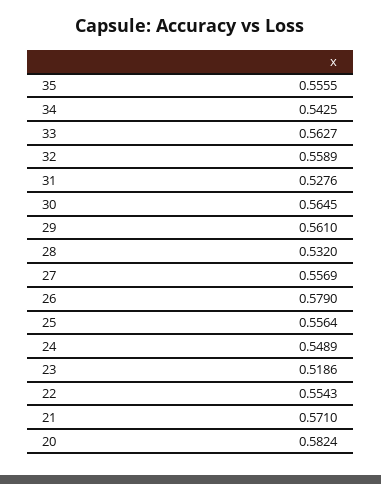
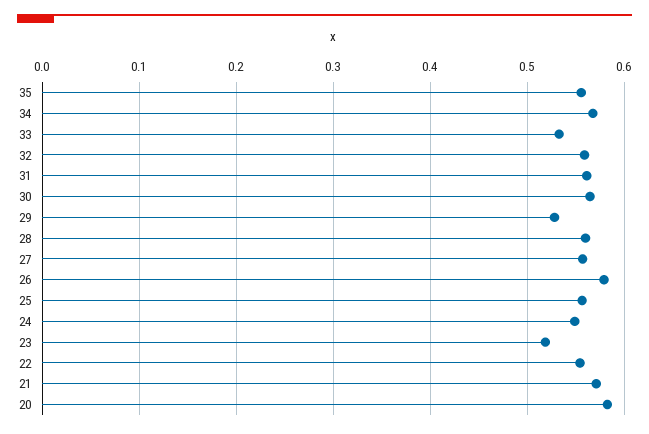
34: 0.5425 -> 0.57
33: 0.5627 -> 0.53
31: 0.5276 -> 0.56
29: 0.561 -> 0.53
28: 0.532 -> 0.56

